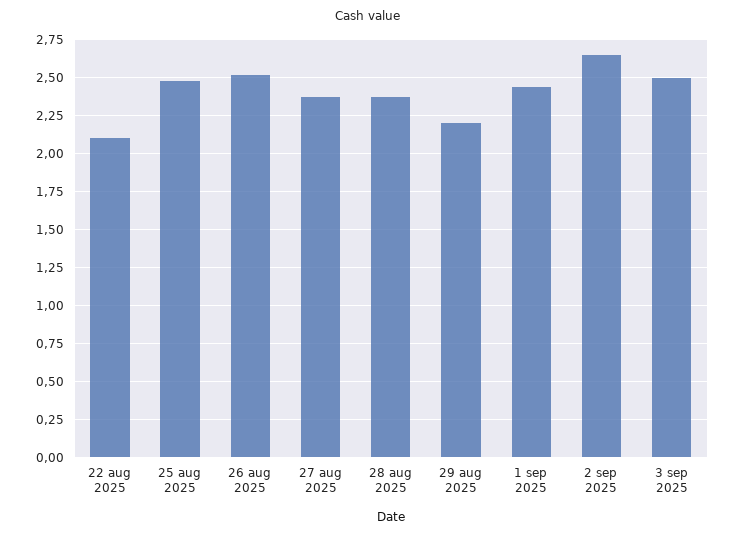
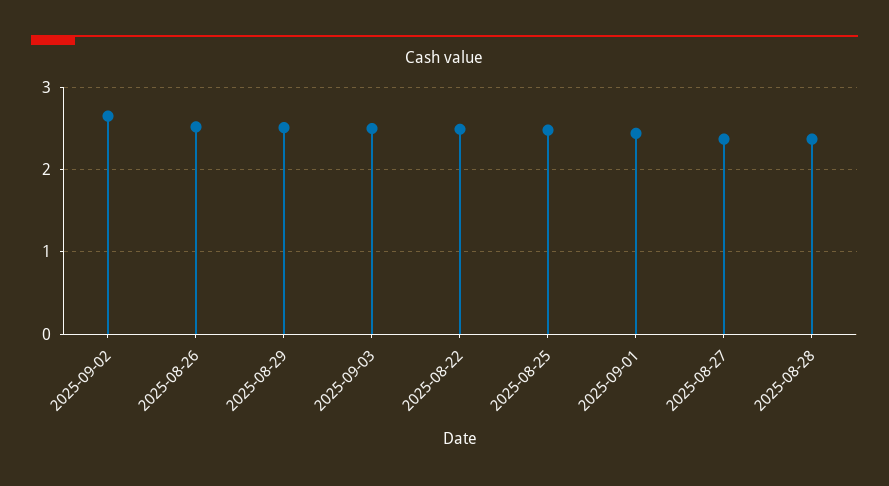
22 aug 2025: 2.1 -> 2.5
29 aug 2025: 2.2 -> 2.5

